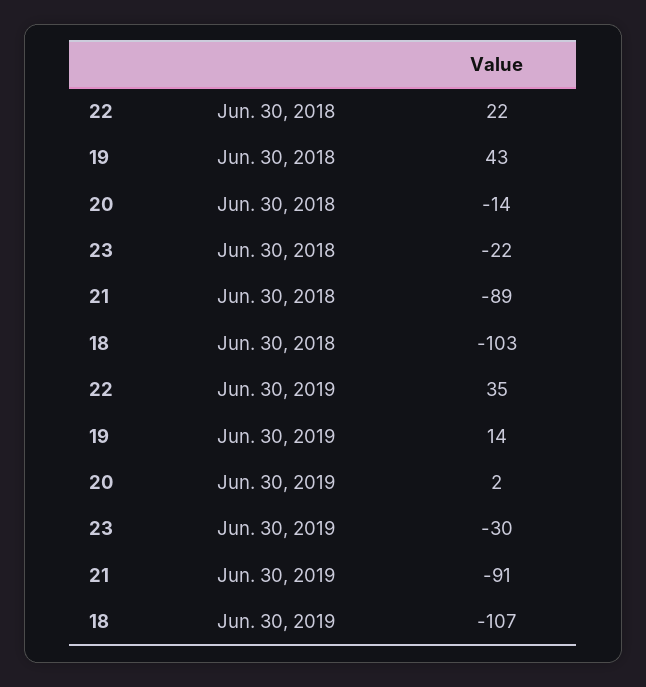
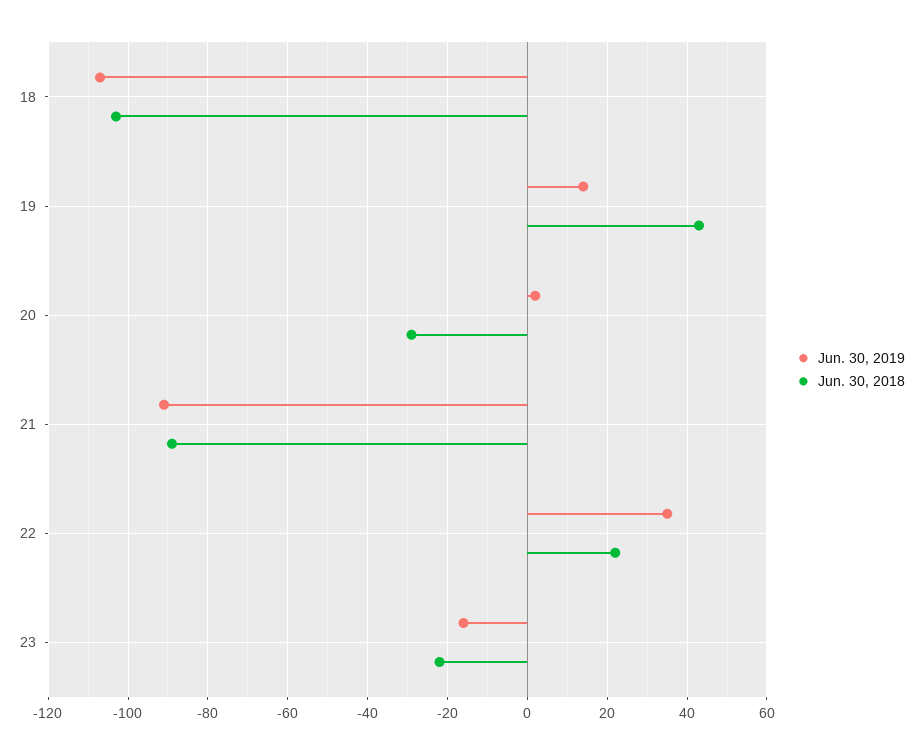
Jun. 30, 2018, 20: -14 -> -30
Jun. 30, 2019, 23: -30 -> -15

